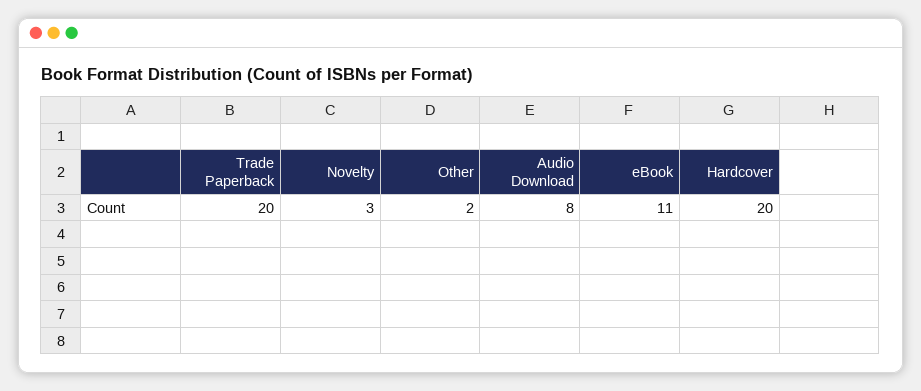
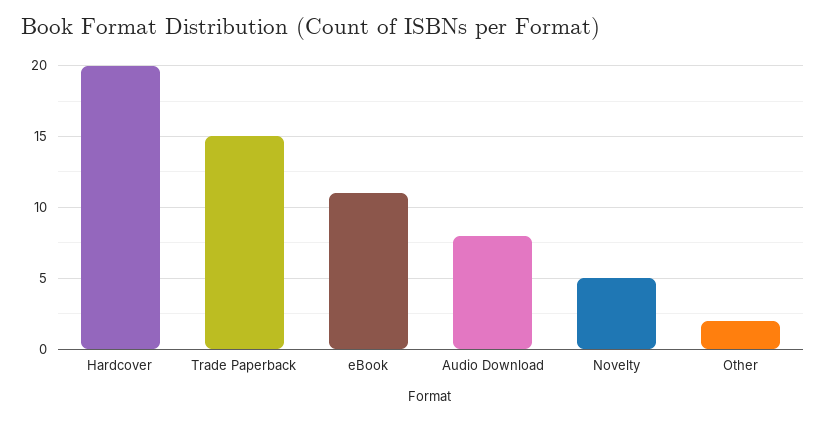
Trade Paperback: 20 -> 15
Novelty: 3 -> 5

